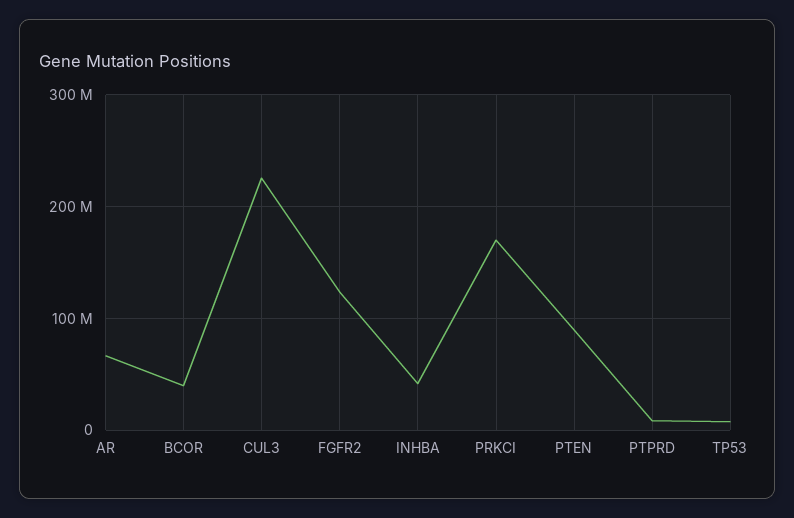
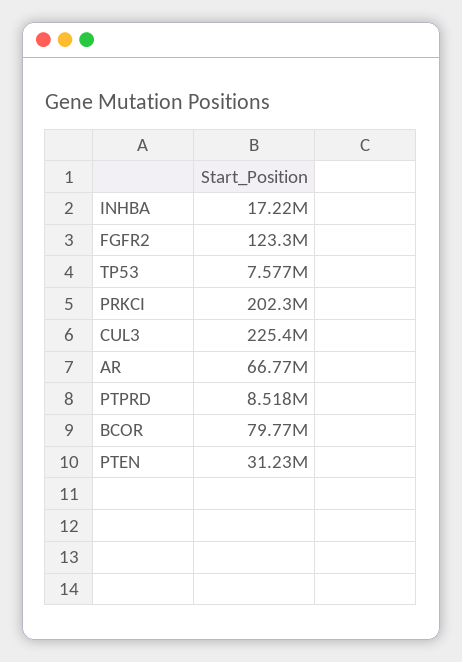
BCOR: 40000000 -> 79770000
INHBA: 40000000 -> 17220000
PRKCI: 170000000 -> 202300000
PTEN: 90000000 -> 31230000

